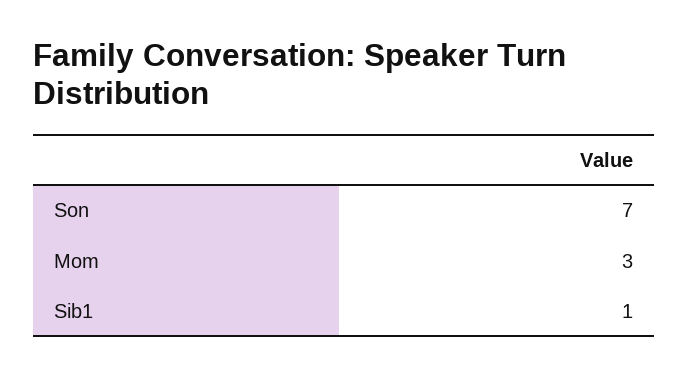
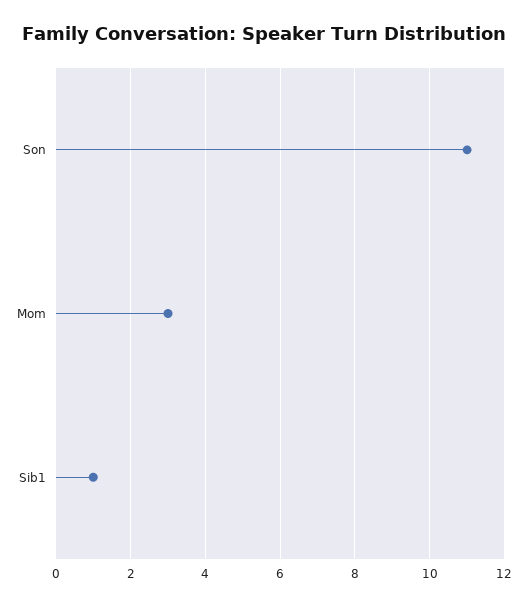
Son: 7 -> 11

